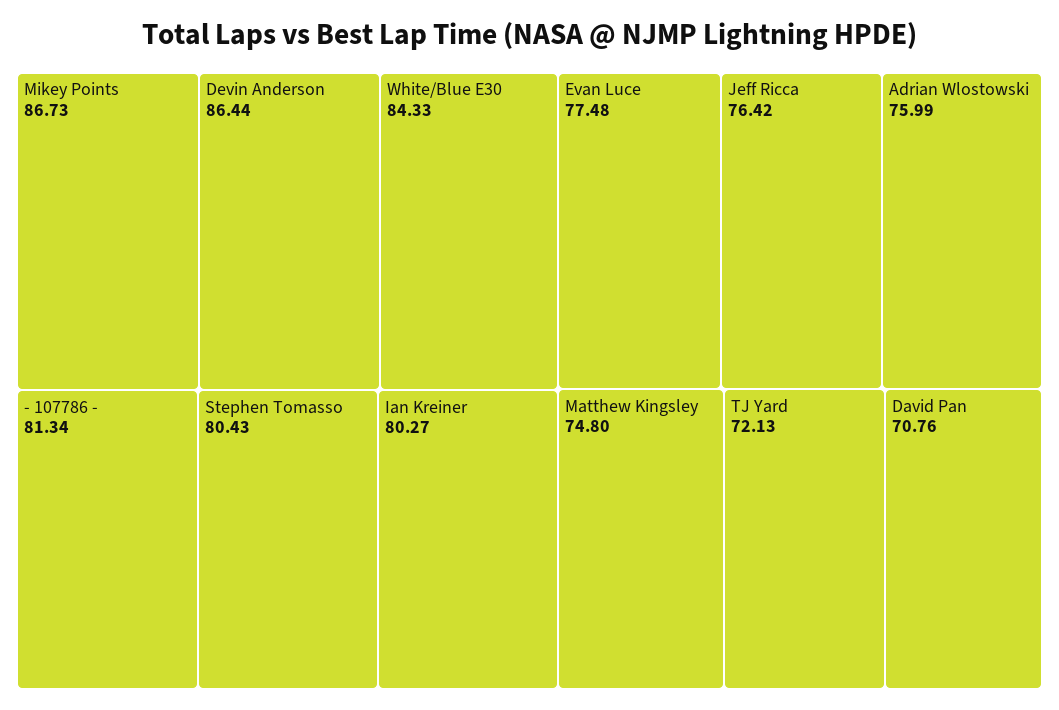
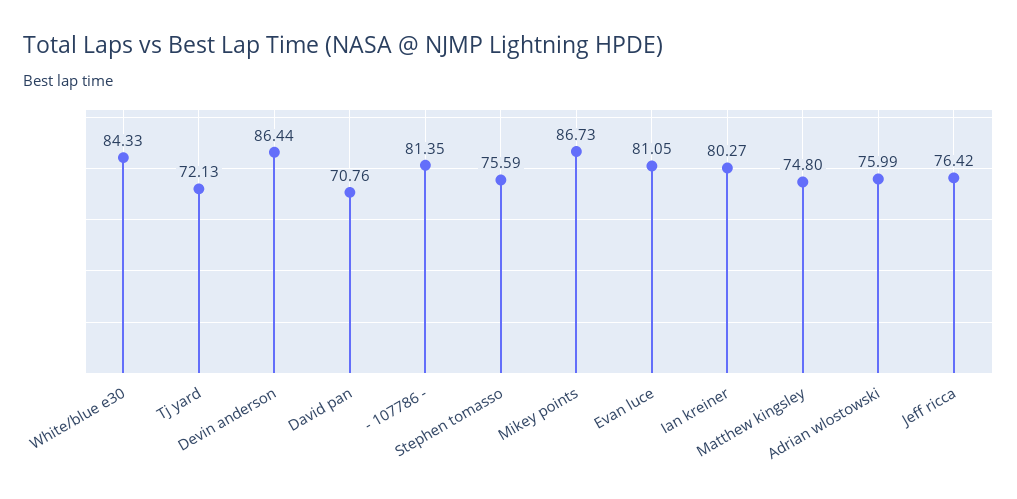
- 107786 -: 81.34 -> 81.35
Stephen Tomasso: 80.43 -> 75.59
Evan Luce: 77.48 -> 81.05

